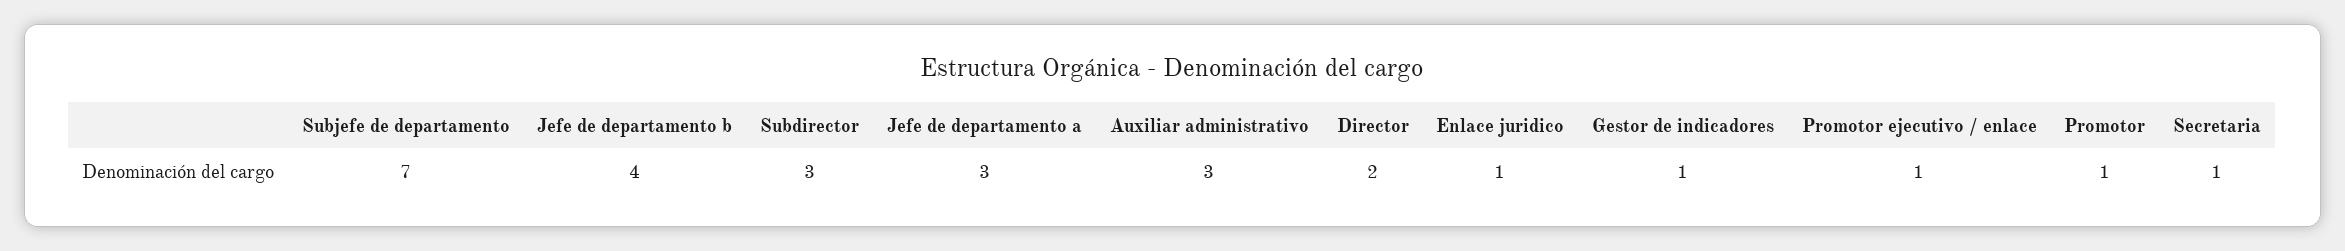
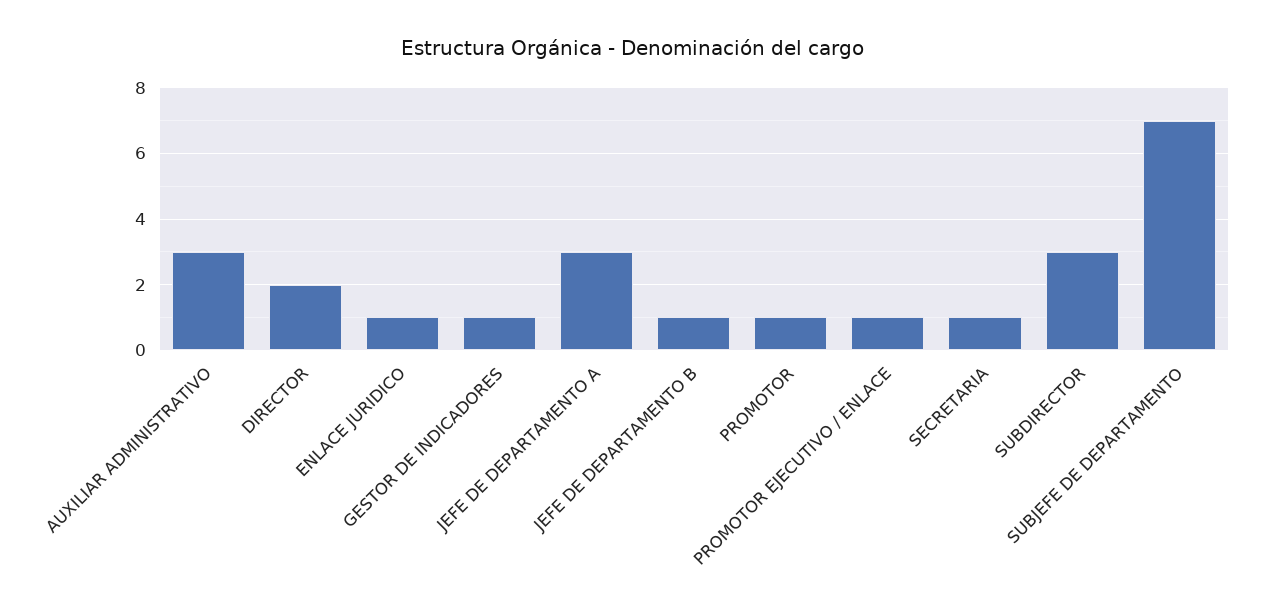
Jefe de departamento b: 4 -> 1

